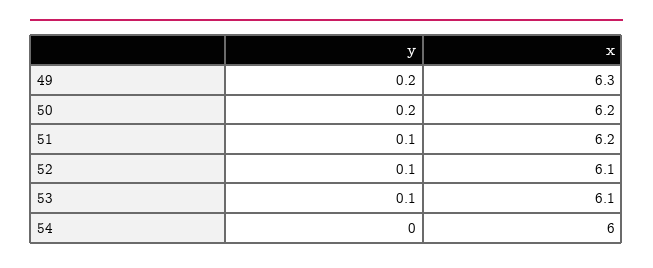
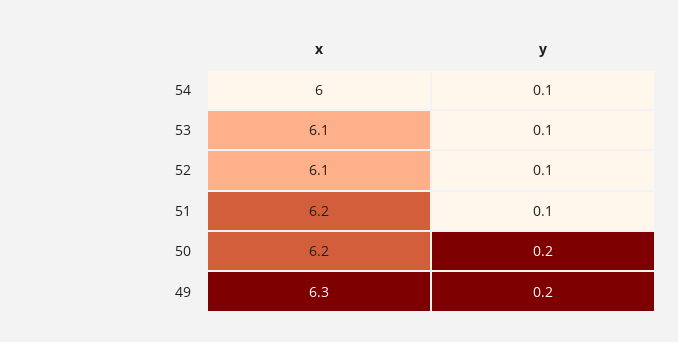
y, 54: 0 -> 0.1

